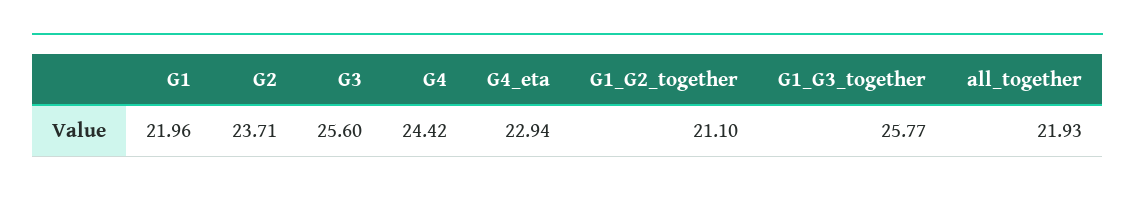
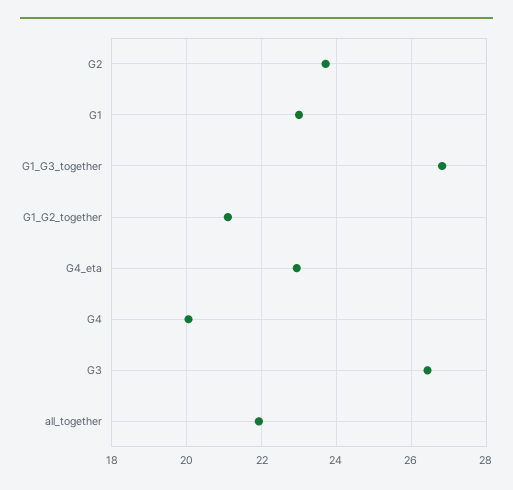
G1: 21.96 -> 23
G3: 25.6 -> 26.4
G4: 24.42 -> 20
G1_G3_together: 25.77 -> 26.8

